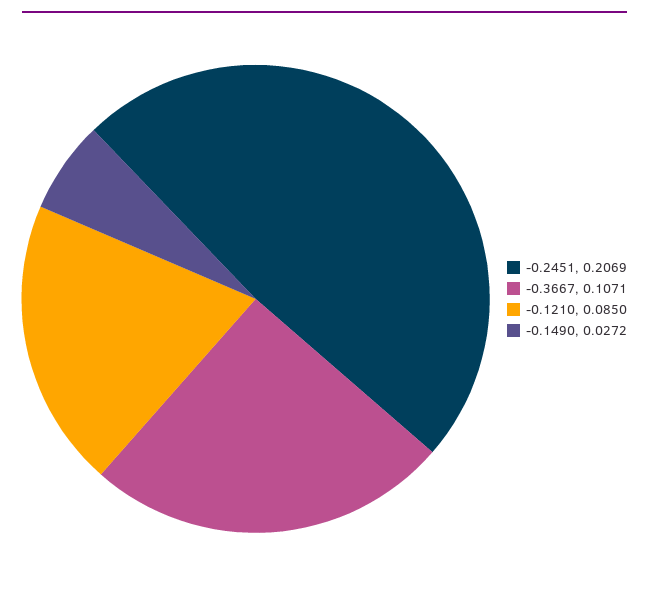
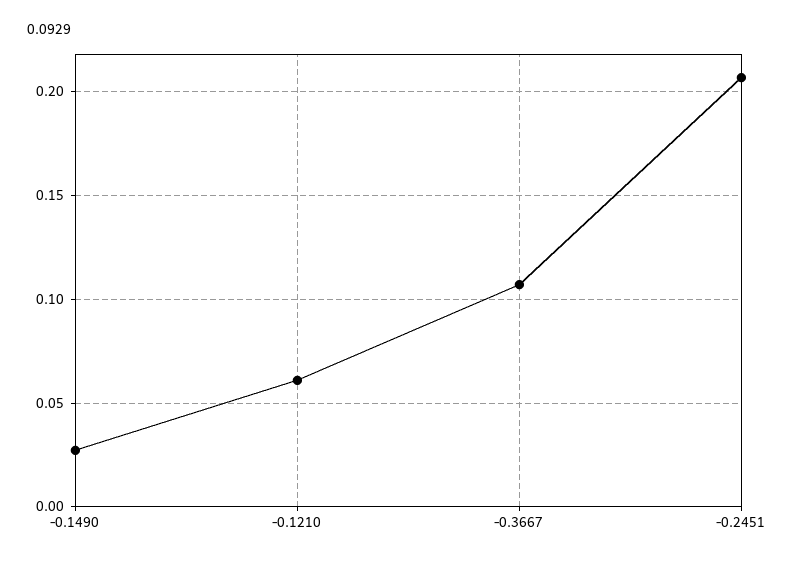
-0.1210: 0.085 -> 0.06

